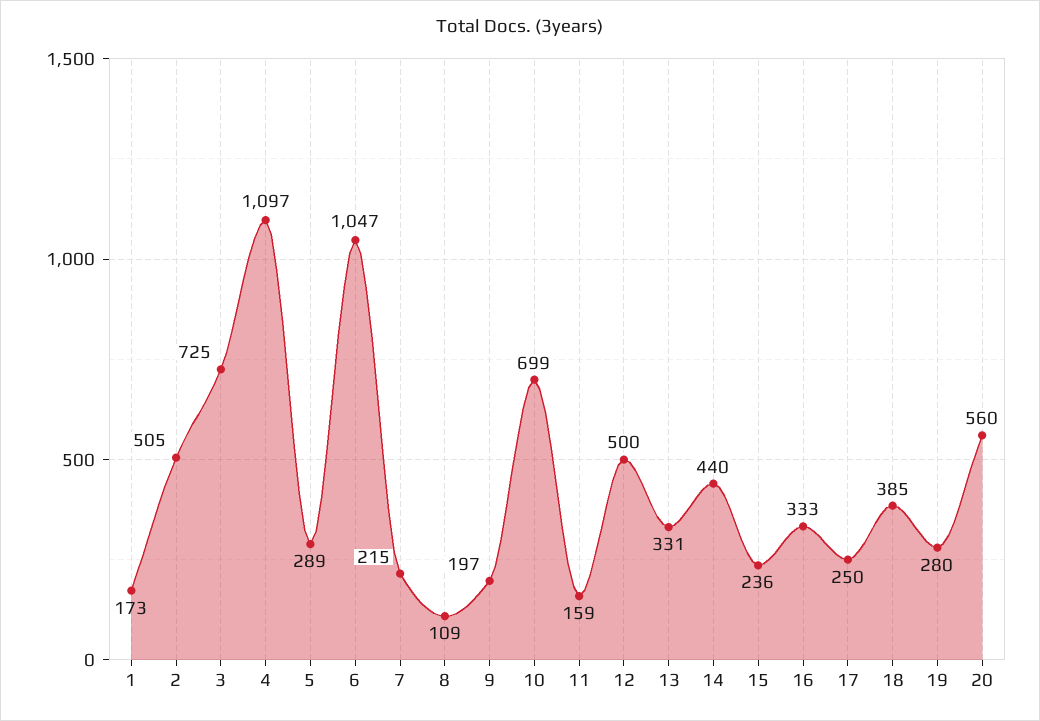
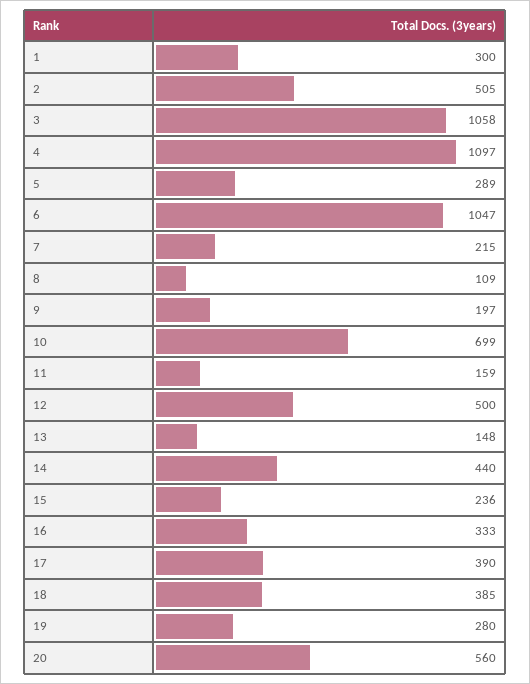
1: 173 -> 300
3: 725 -> 1058
13: 331 -> 148
17: 250 -> 390

